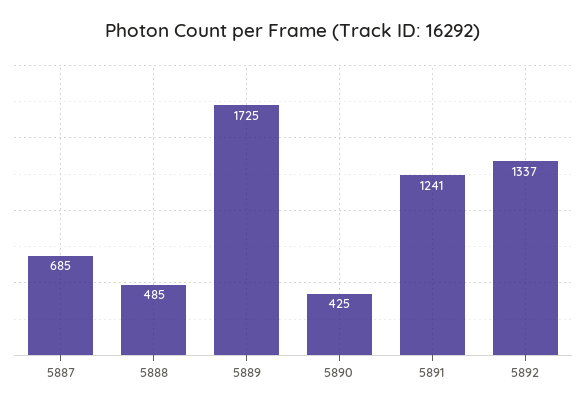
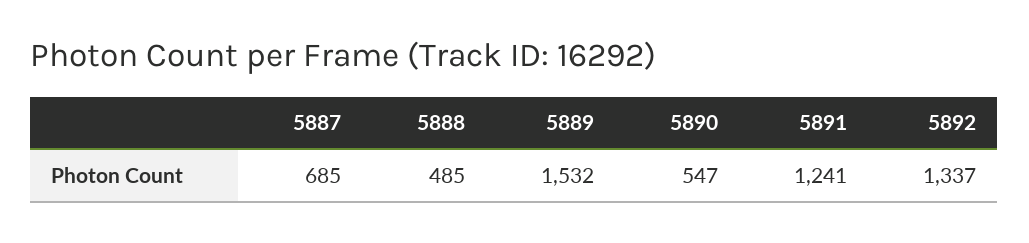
5889: 1725 -> 1532
5890: 425 -> 547

